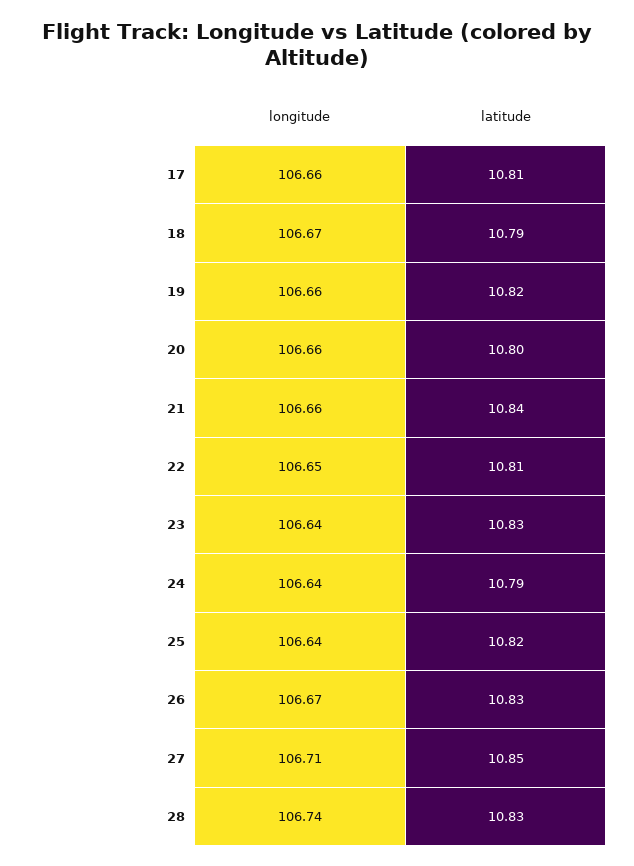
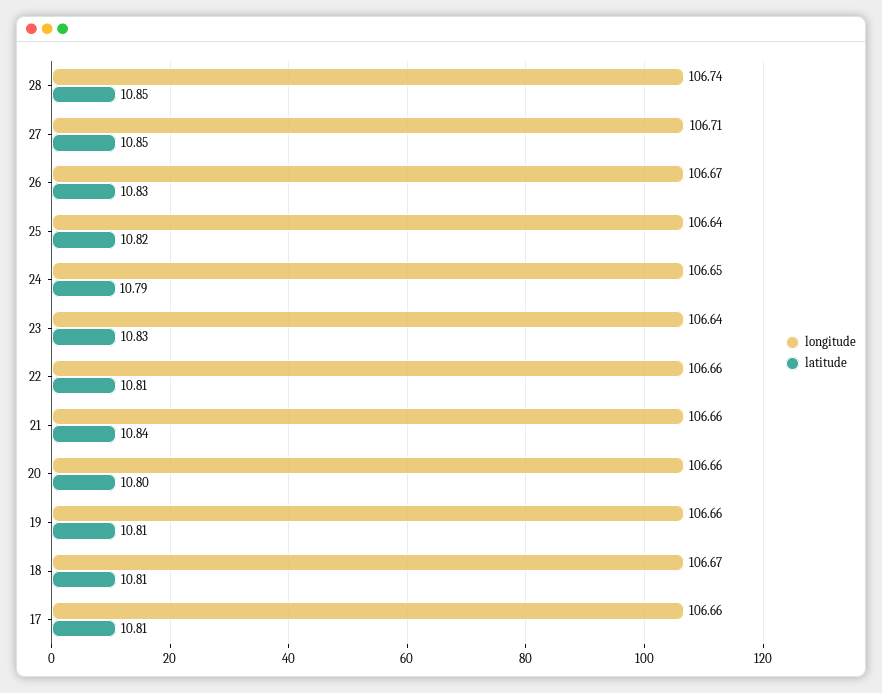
latitude, 18: 10.79 -> 10.81
latitude, 19: 10.82 -> 10.81
longitude, 22: 106.65 -> 106.66
longitude, 24: 106.64 -> 106.65
latitude, 28: 10.83 -> 10.85

